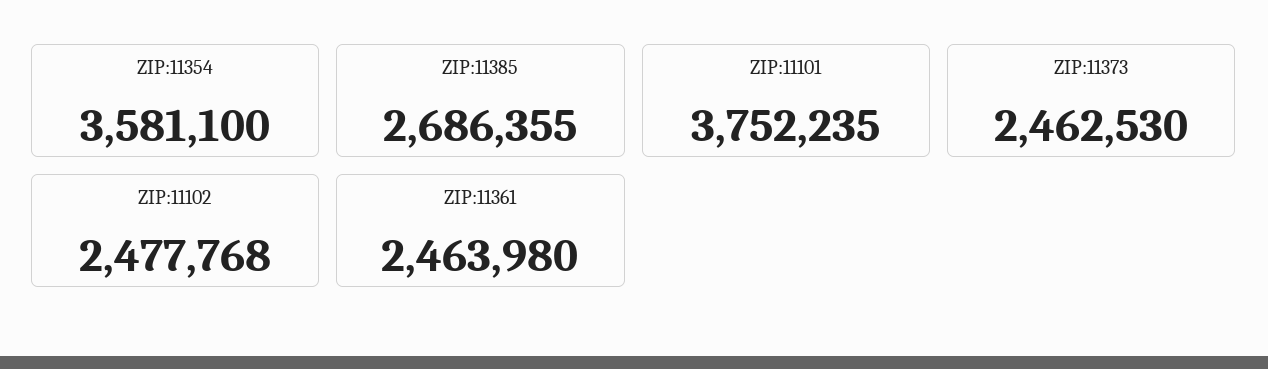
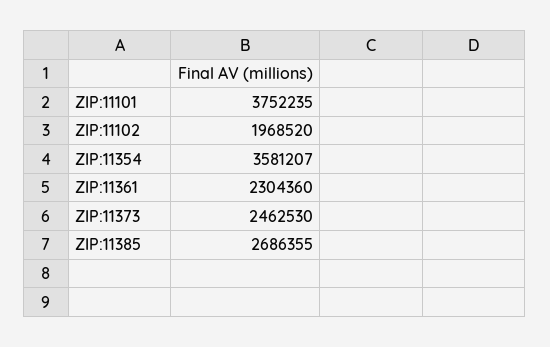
ZIP:11354: 3581100 -> 3581207
ZIP:11102: 2477768 -> 1968520
ZIP:11361: 2463980 -> 2304360

